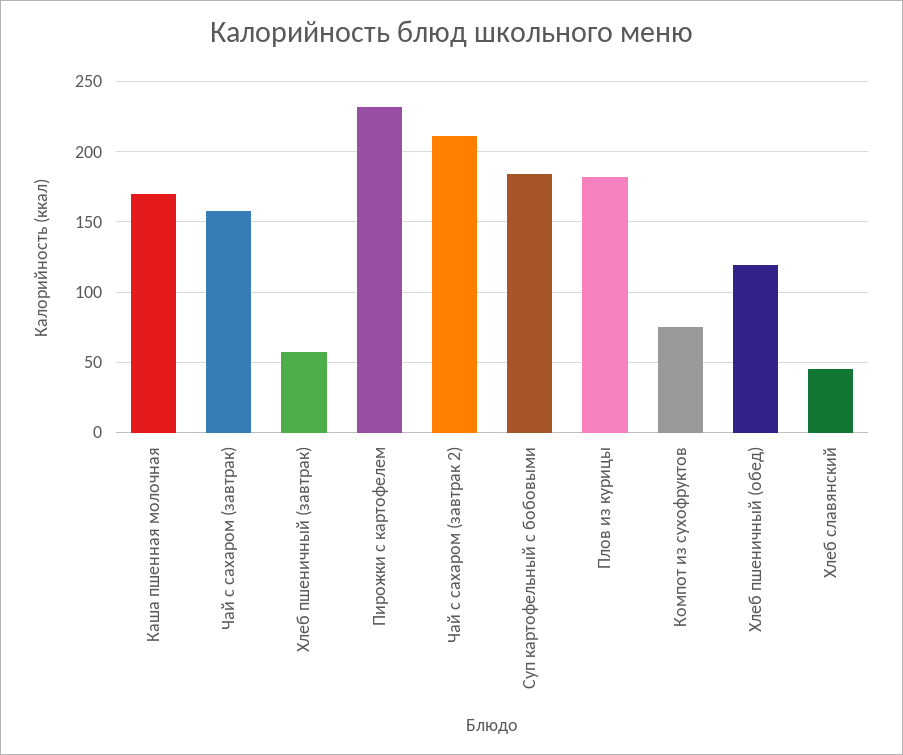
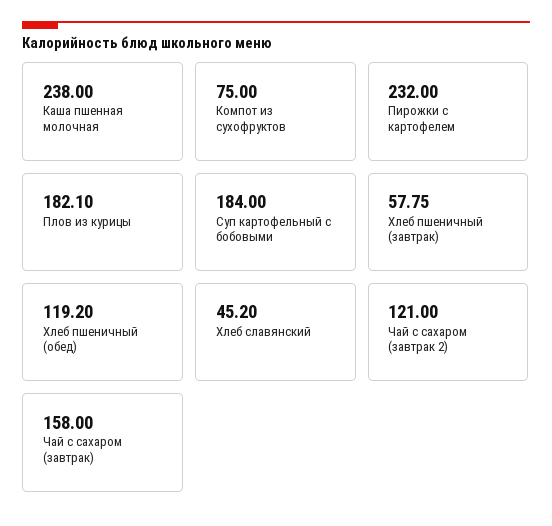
Каша пшенная молочная: 170 -> 238
Чай с сахаром (завтрак 2): 210 -> 121

